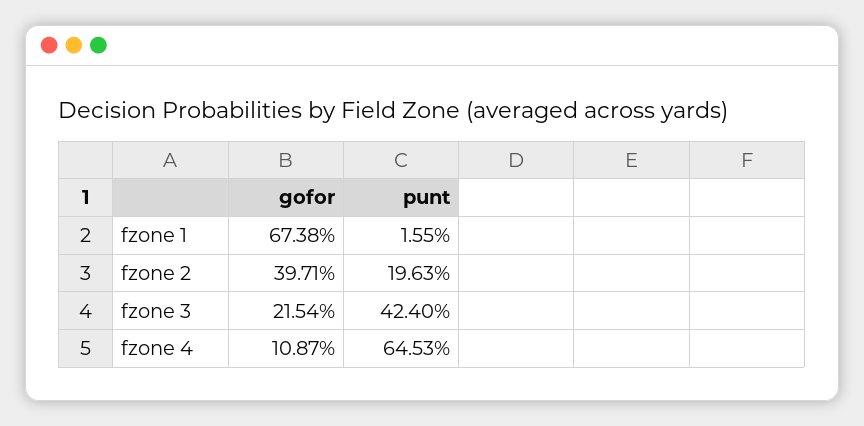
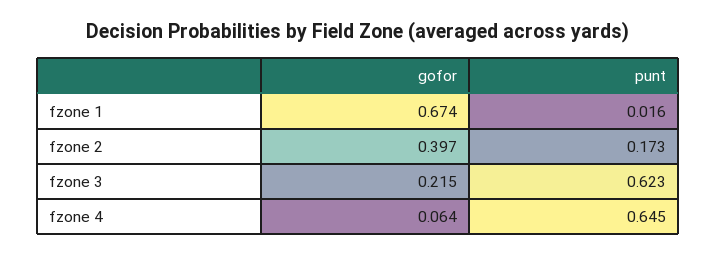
punt, fzone 2: 0.1963 -> 0.173
punt, fzone 3: 0.424 -> 0.623
gofor, fzone 4: 0.1087 -> 0.064

